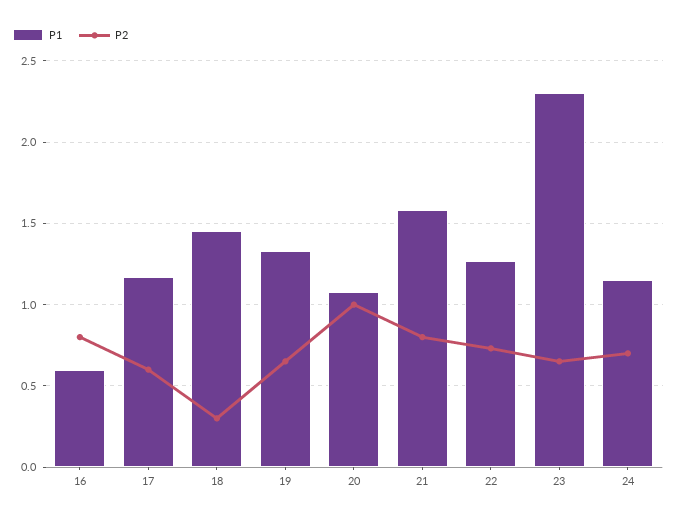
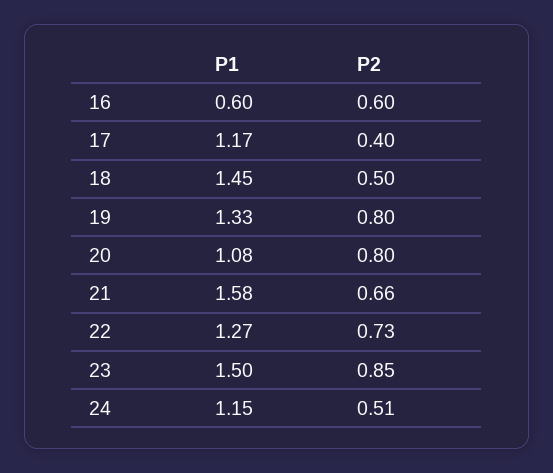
P2, 16: 0.8 -> 0.6
P2, 17: 0.6 -> 0.4
P2, 18: 0.3 -> 0.5
P2, 19: 0.65 -> 0.8
P2, 20: 1 -> 0.8
P2, 21: 0.8 -> 0.66
P1, 23: 2.3 -> 1.5
P2, 23: 0.65 -> 0.85
P2, 24: 0.7 -> 0.51

